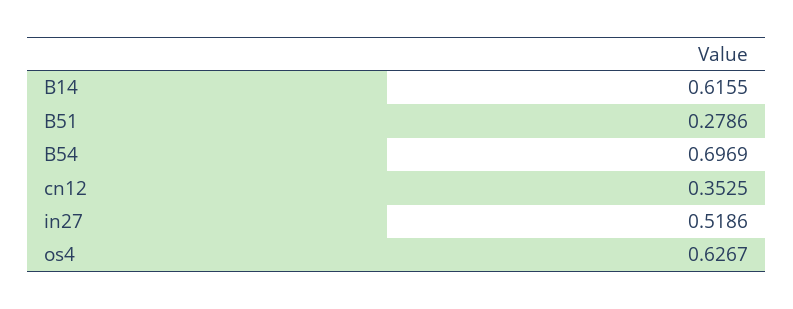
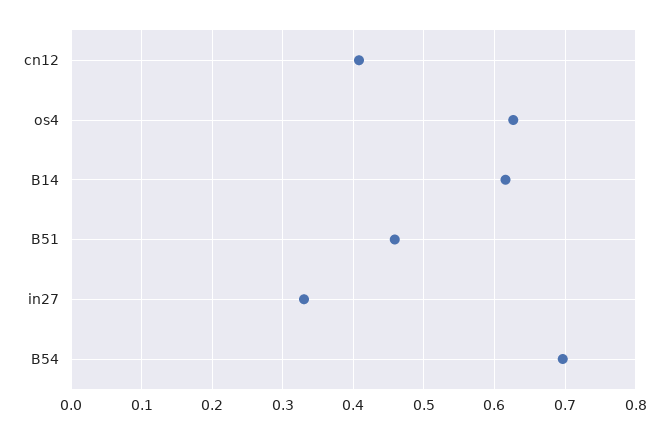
B51: 0.2786 -> 0.46
cn12: 0.3525 -> 0.41
in27: 0.5186 -> 0.33

